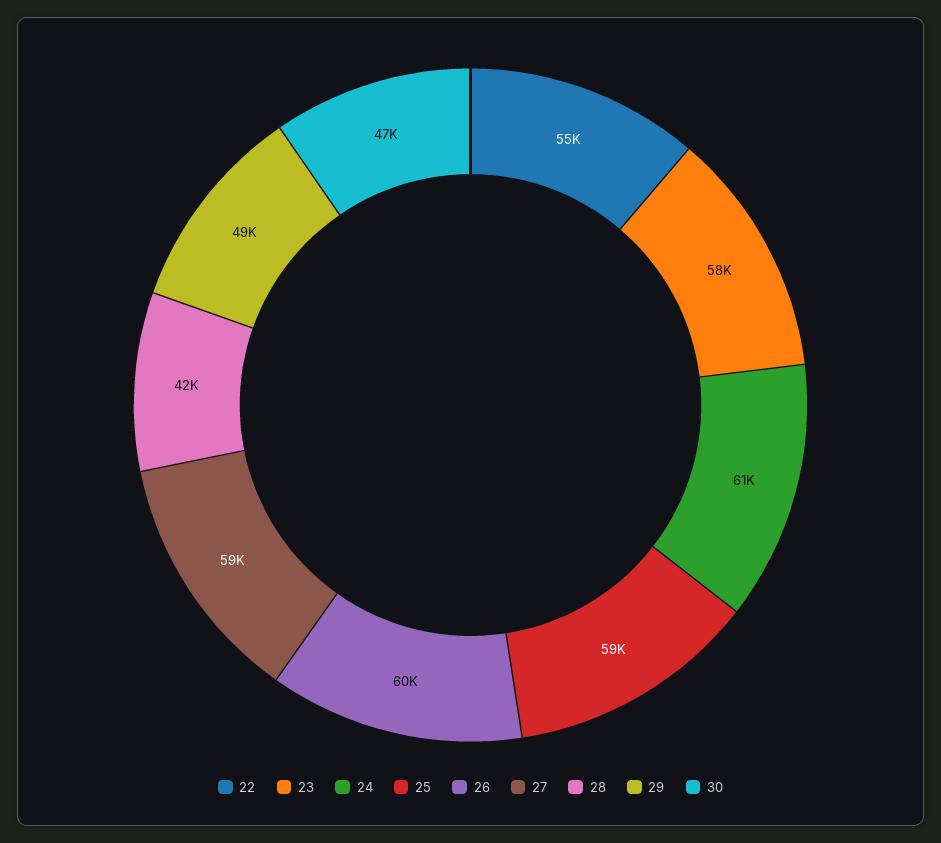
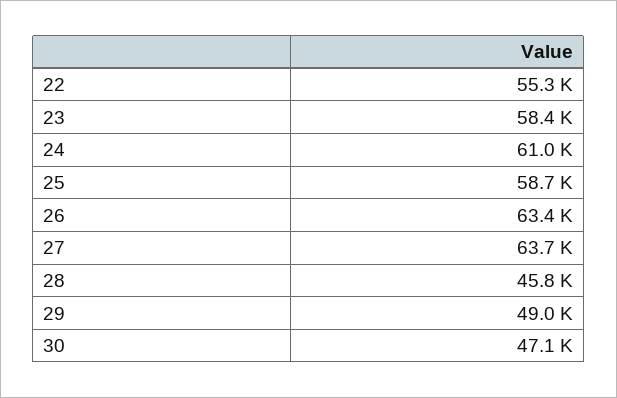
26: 60000 -> 63400
27: 59000 -> 63700
28: 42000 -> 45800

